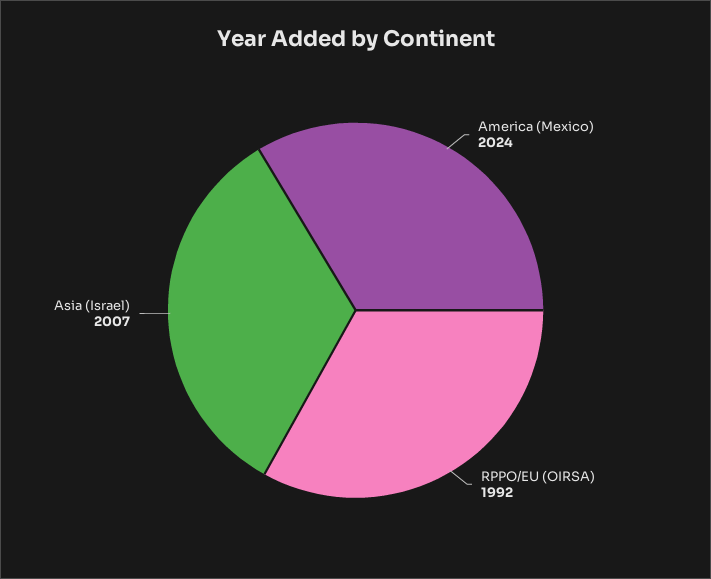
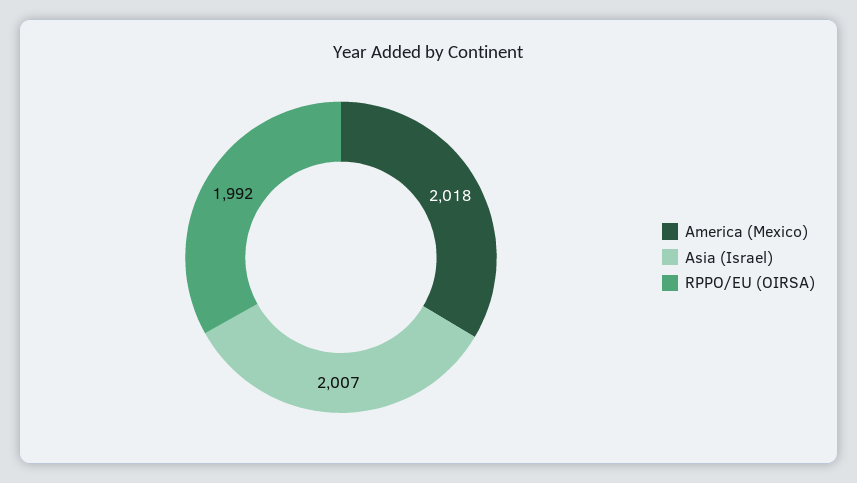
America (Mexico): 2024 -> 2018

